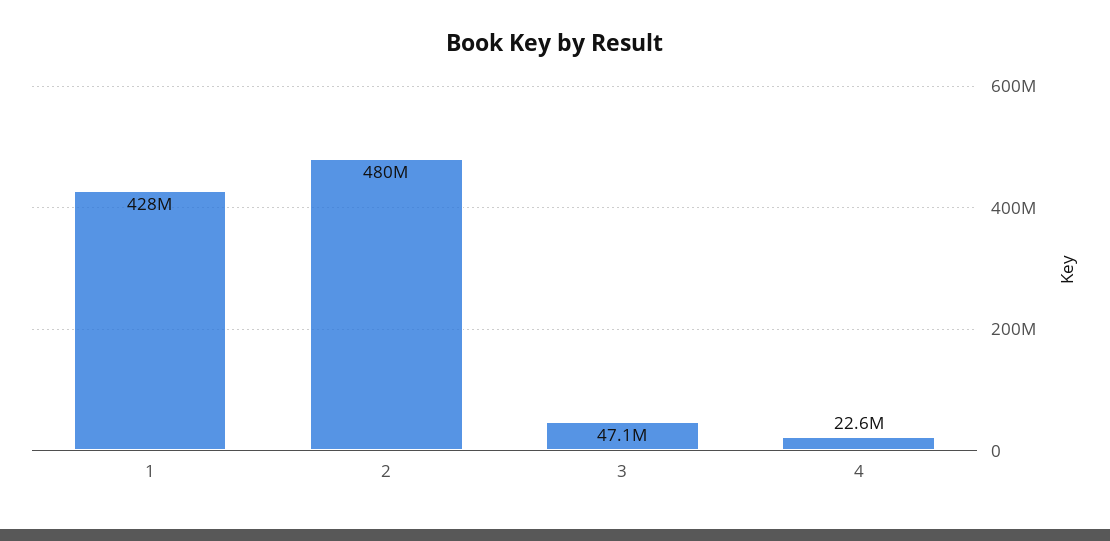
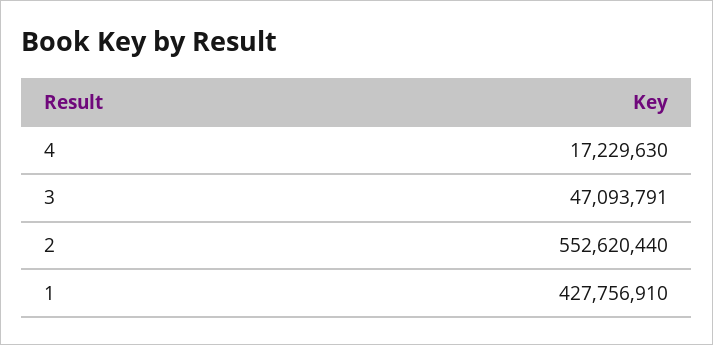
2: 480000000 -> 552620440
4: 22600000 -> 17229630

